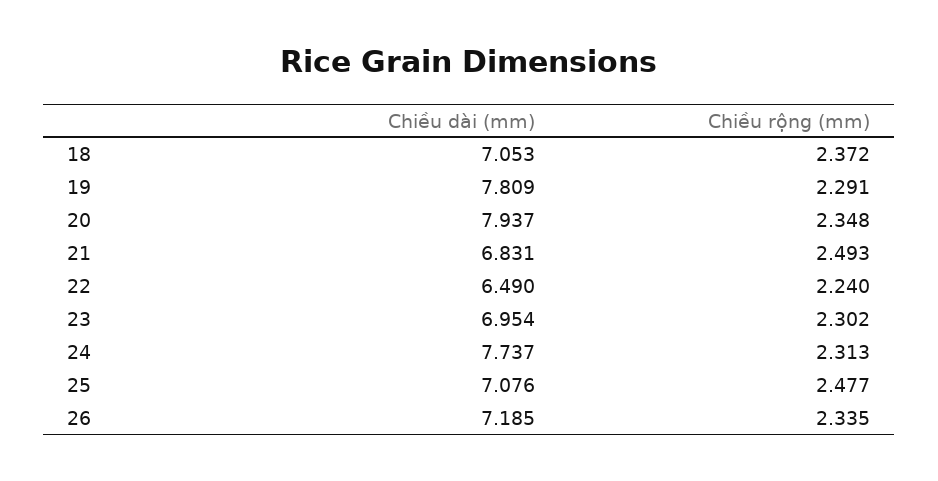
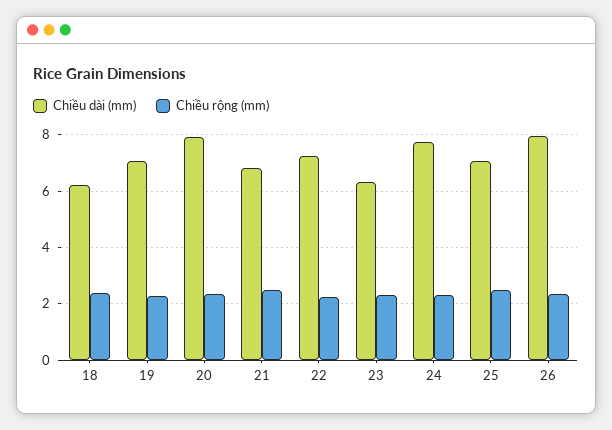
Chiều dài (mm), 18: 7.053 -> 6.25
Chiều dài (mm), 19: 7.809 -> 7
Chiều dài (mm), 22: 6.49 -> 7.25
Chiều dài (mm), 23: 6.954 -> 6.25
Chiều dài (mm), 26: 7.185 -> 8

